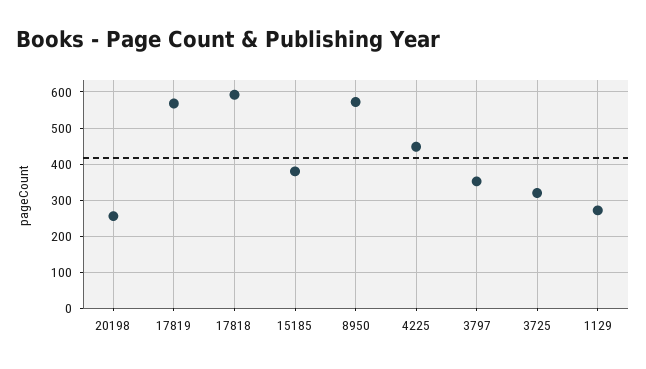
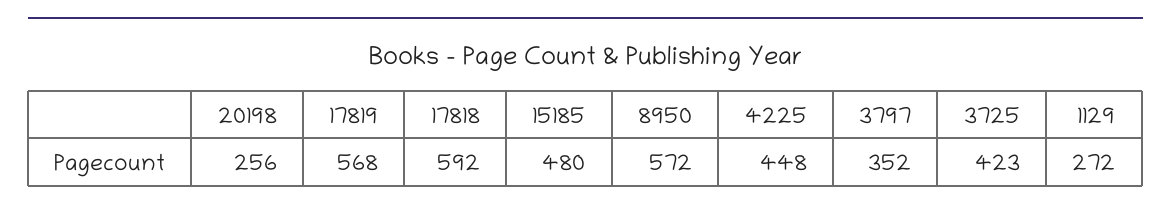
15185: 380 -> 480
3725: 320 -> 423

